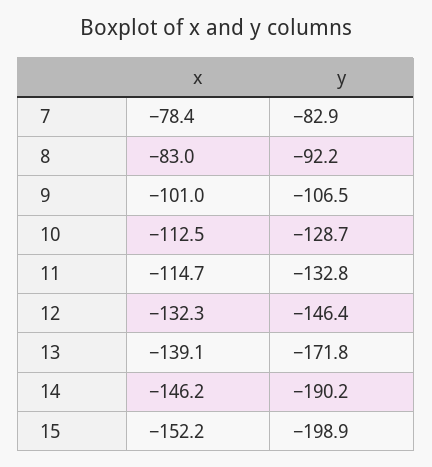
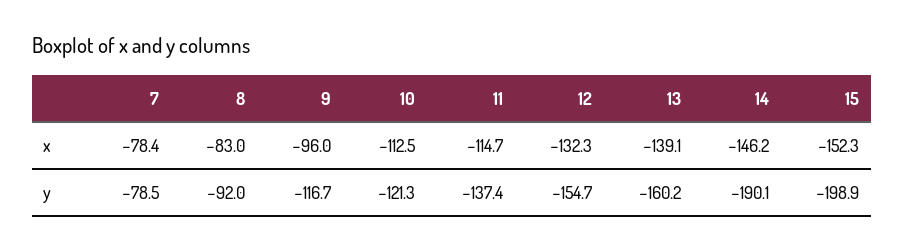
y, 7: -82.9 -> -78.5
y, 8: -92.2 -> -92
x, 9: -101 -> -96
y, 9: -106.5 -> -116.7
y, 10: -128.7 -> -121.3
y, 11: -132.8 -> -137.4
y, 12: -146.4 -> -154.7
y, 13: -171.8 -> -160.2
y, 14: -190.2 -> -190.1
x, 15: -152.2 -> -152.3

